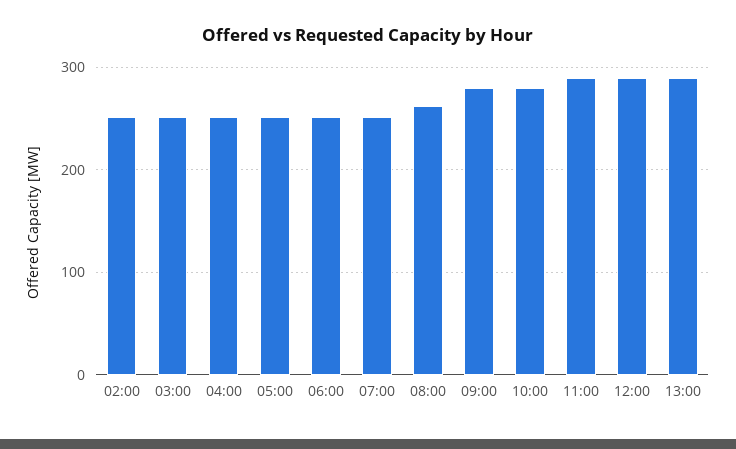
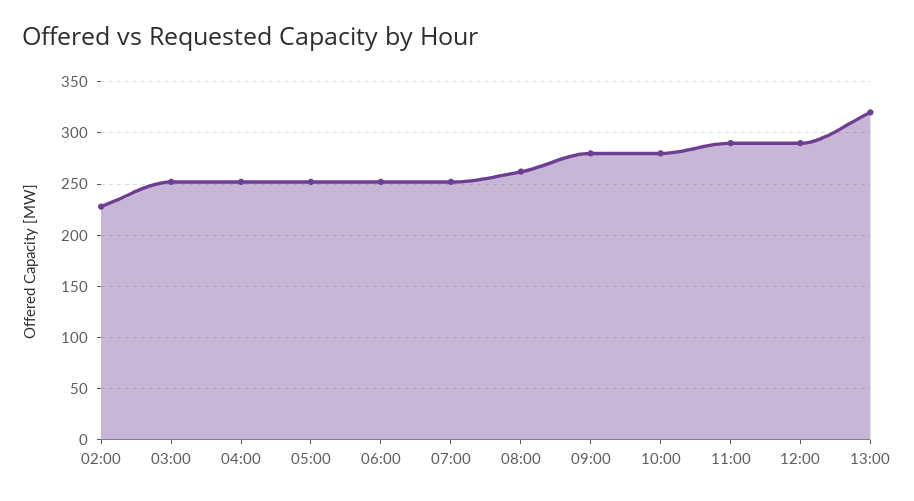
02:00: 250 -> 230
13:00: 290 -> 320

